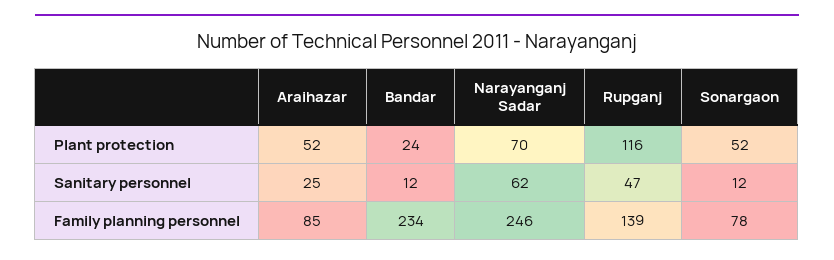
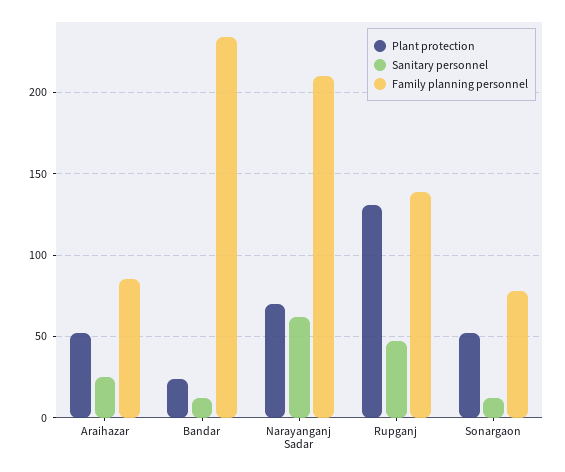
Plant protection, Rupganj: 116 -> 130
Family planning personnel, Narayanganj Sadar: 246 -> 210

